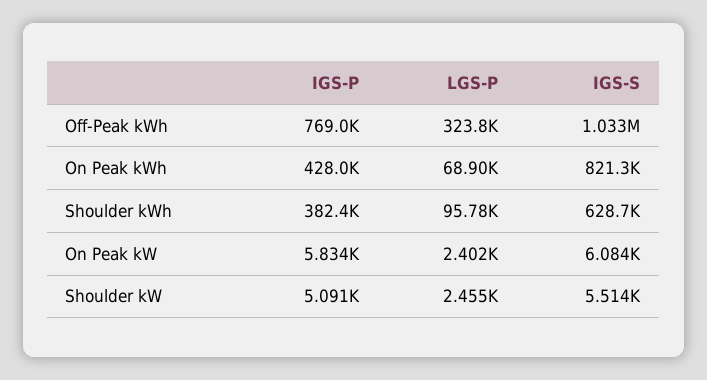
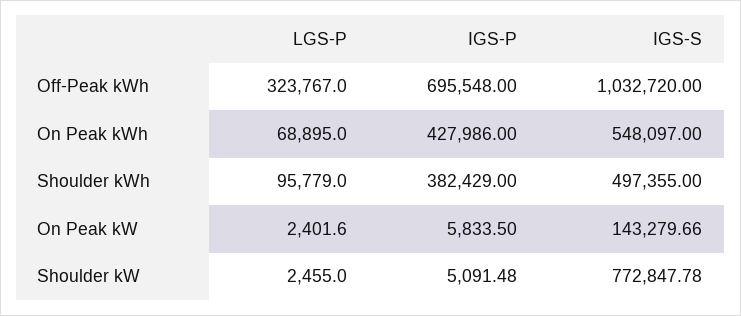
IGS-P, Off-Peak kWh: 769000 -> 695548
IGS-S, On Peak kWh: 821300 -> 548097
IGS-S, Shoulder kWh: 628700 -> 497355
IGS-S, On Peak kW: 6084 -> 143279.66
IGS-S, Shoulder kW: 5514 -> 772847.78

